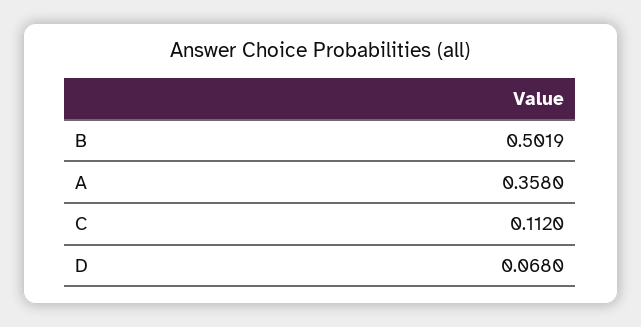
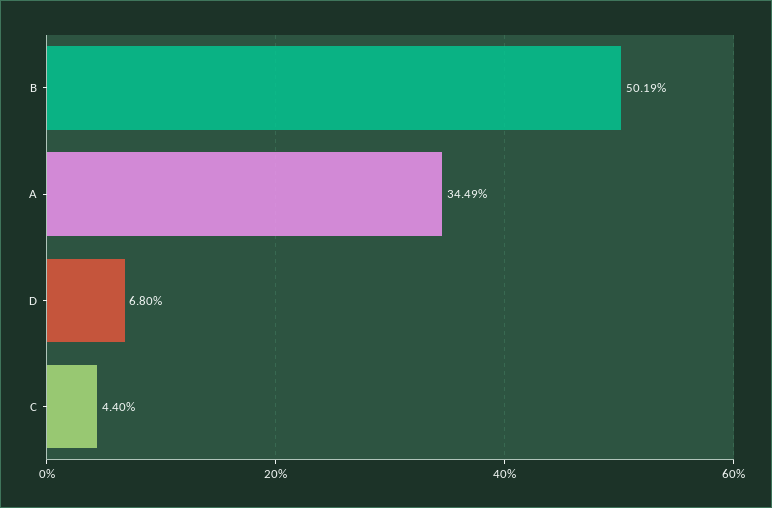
A: 0.358 -> 0.3449
C: 0.112 -> 0.044

